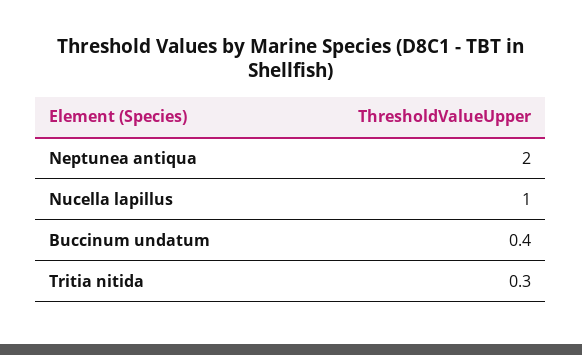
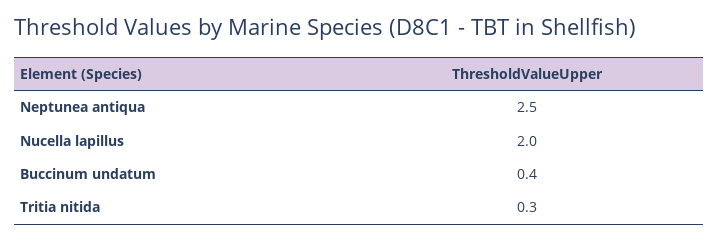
Neptunea antiqua: 2 -> 2.5
Nucella lapillus: 1 -> 2

